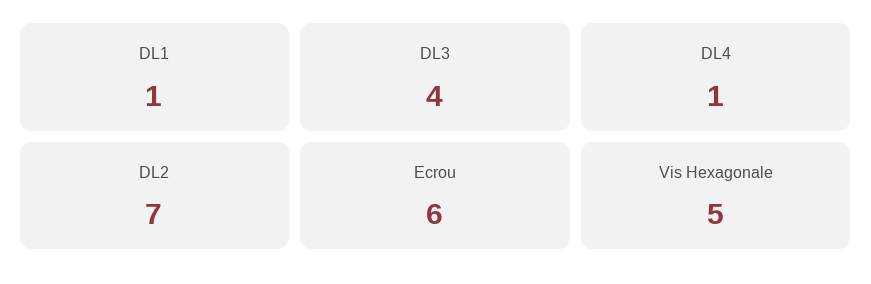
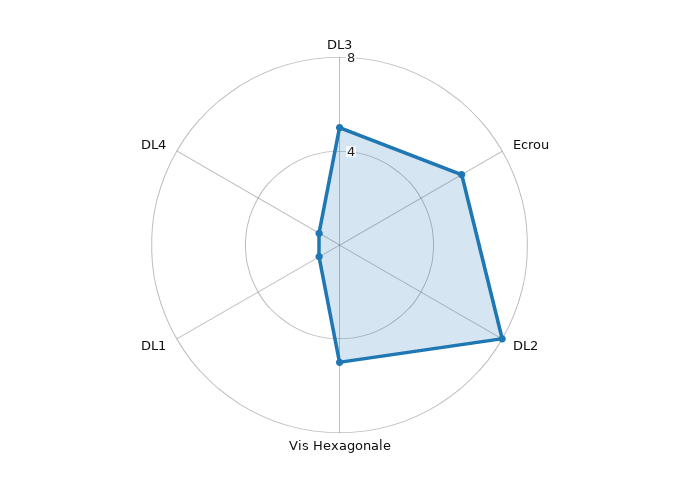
DL3: 4 -> 5
DL2: 7 -> 8

